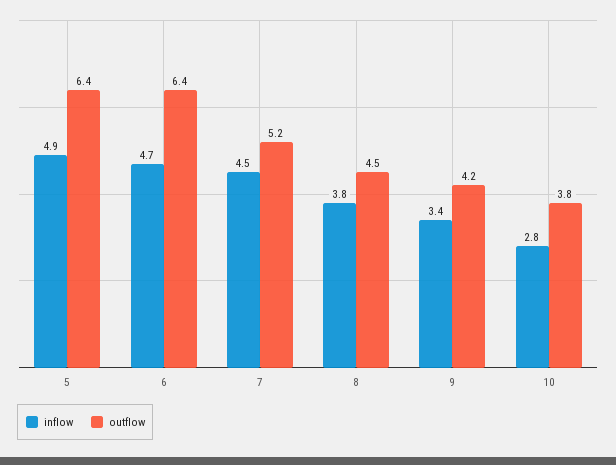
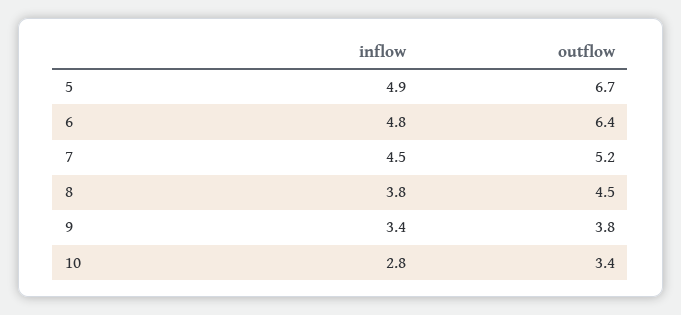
outflow, 5: 6.4 -> 6.7
inflow, 6: 4.7 -> 4.8
outflow, 9: 4.2 -> 3.8
outflow, 10: 3.8 -> 3.4

